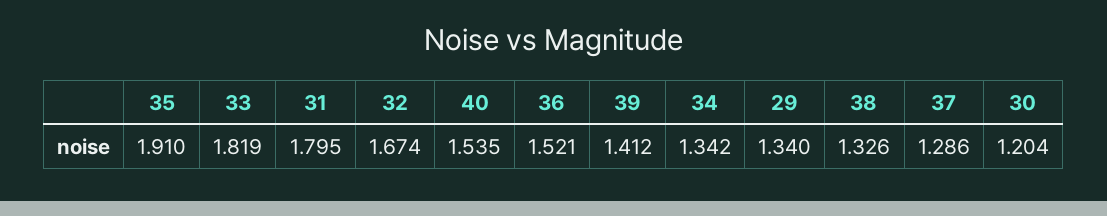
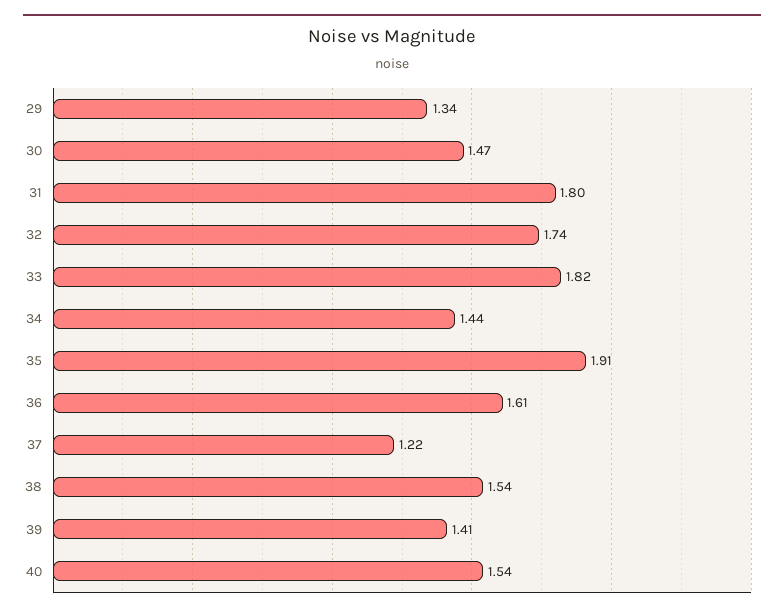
32: 1.674 -> 1.74
36: 1.521 -> 1.61
34: 1.342 -> 1.44
38: 1.326 -> 1.54
37: 1.286 -> 1.22
30: 1.204 -> 1.47

